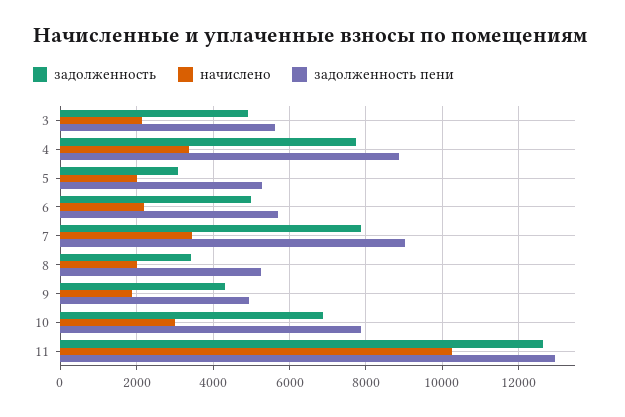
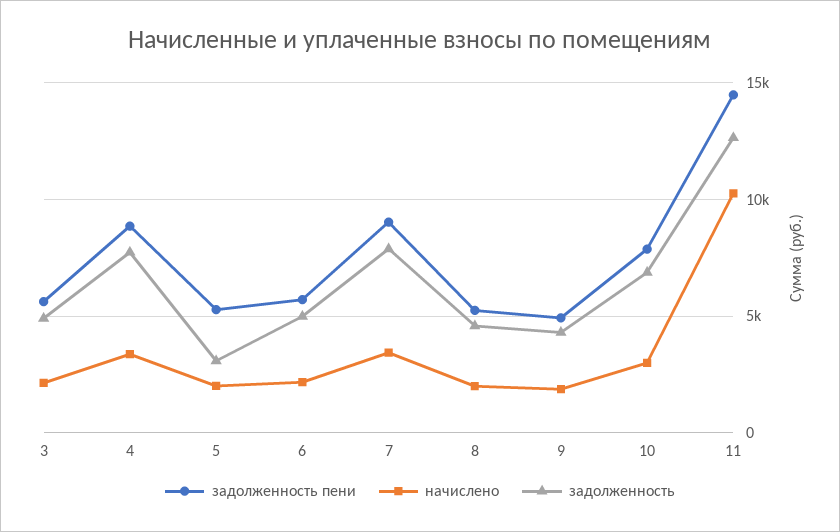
задолженность, 8: 3400 -> 4500
задолженность пени, 11: 13000 -> 14500

